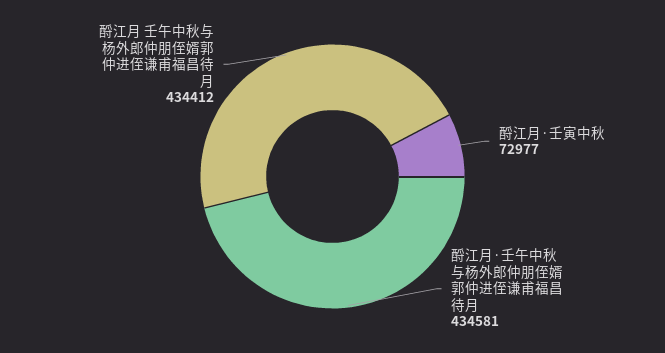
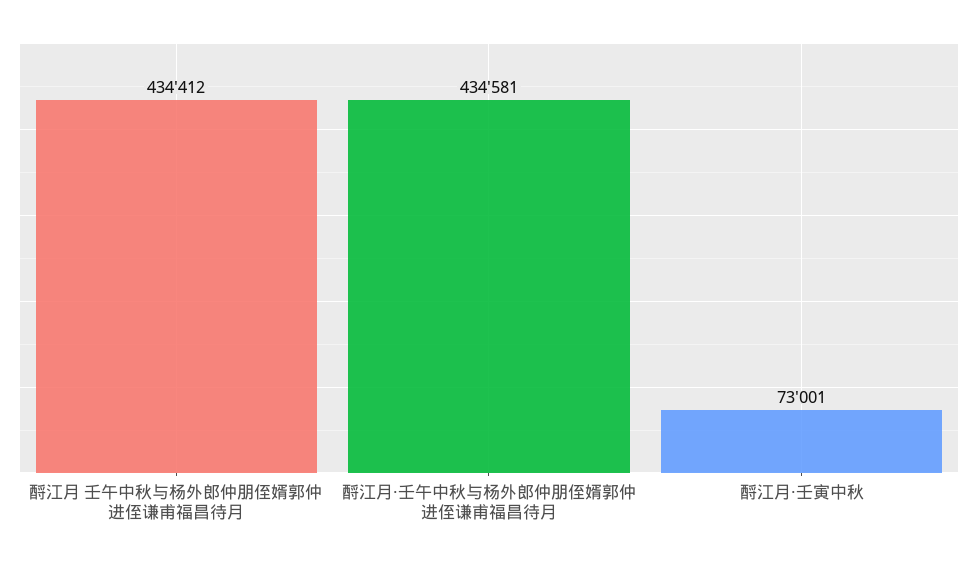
酹江月·壬寅中秋: 72977 -> 73001

